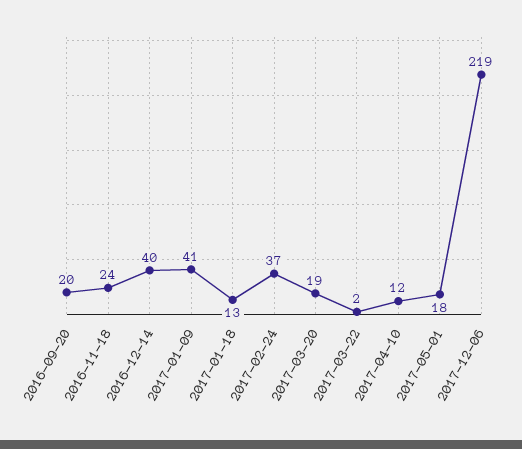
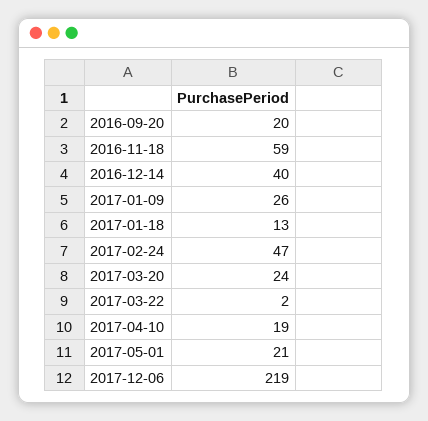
2016-11-18: 24 -> 59
2017-01-09: 41 -> 26
2017-02-24: 37 -> 47
2017-03-20: 19 -> 24
2017-04-10: 12 -> 19
2017-05-01: 18 -> 21

